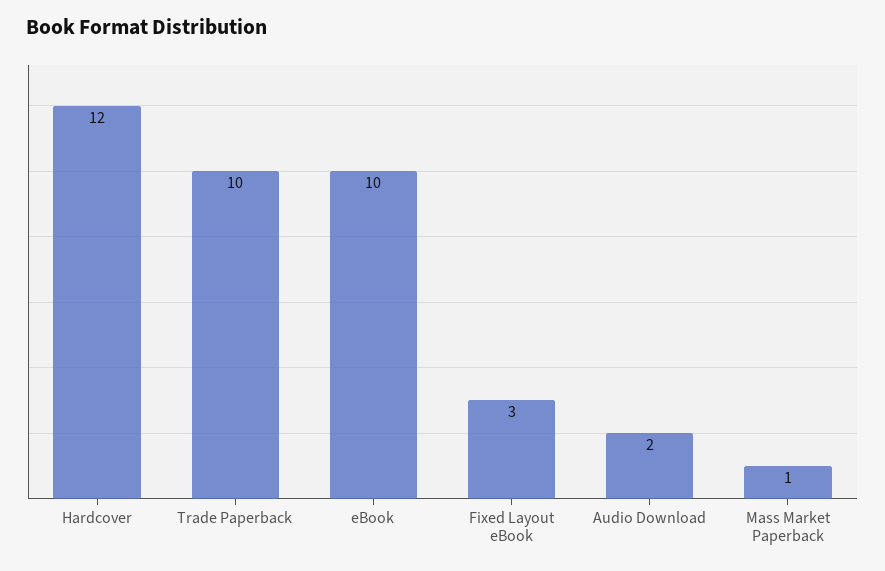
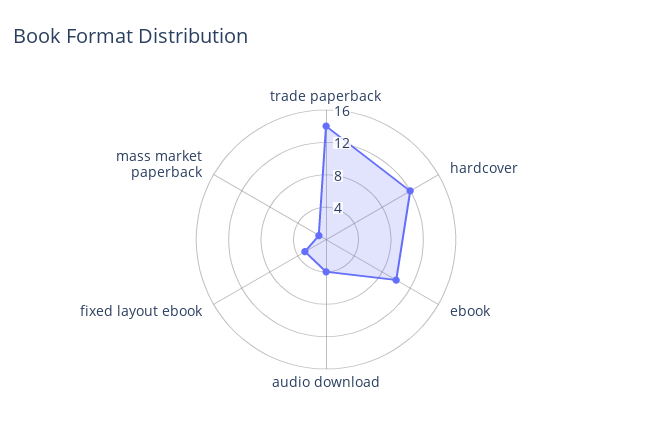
Trade Paperback: 10 -> 14
Audio Download: 2 -> 4

